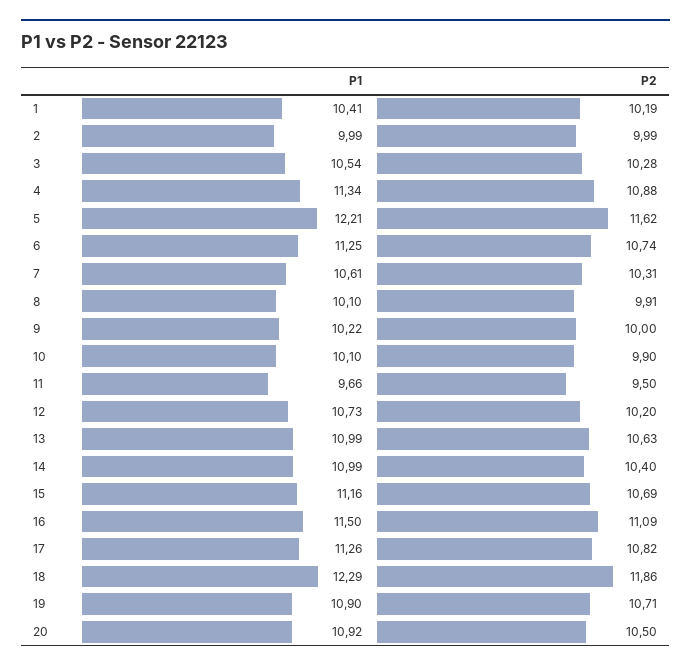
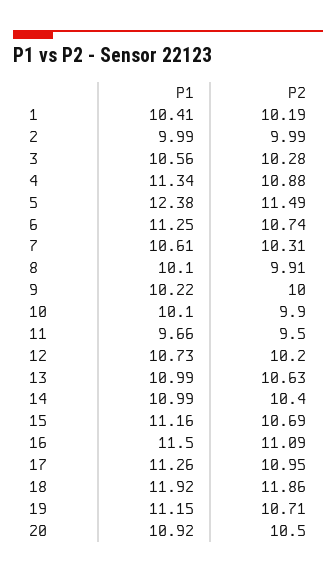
P1, 3: 10.54 -> 10.56
P1, 5: 12.21 -> 12.38
P2, 5: 11.62 -> 11.49
P2, 17: 10.82 -> 10.95
P1, 18: 12.29 -> 11.92
P1, 19: 10.9 -> 11.15

